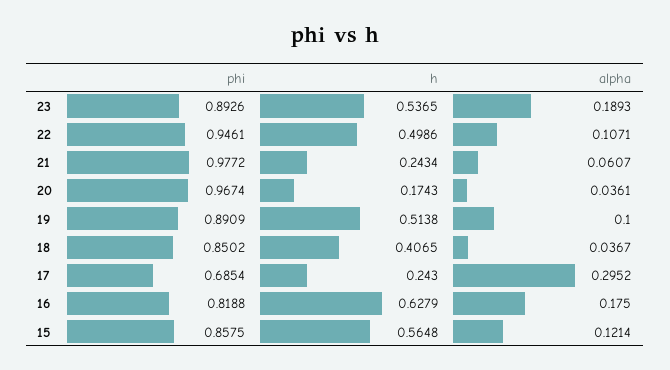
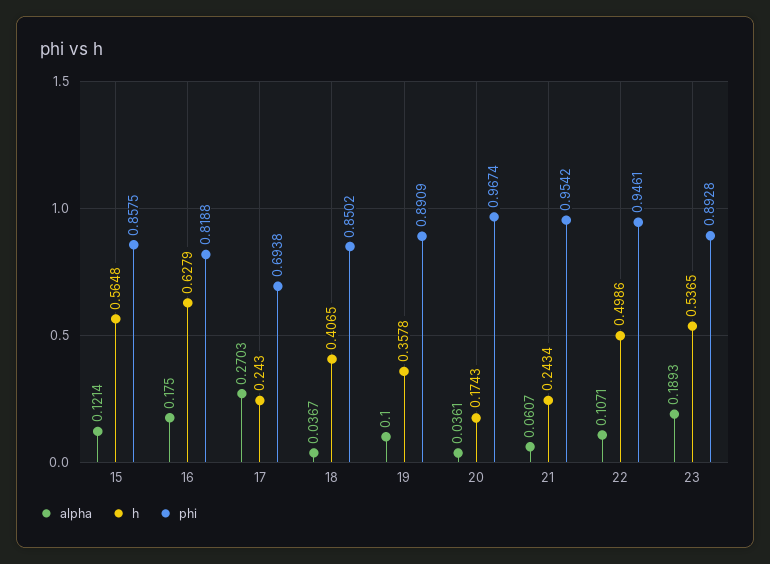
phi, 23: 0.8926 -> 0.8928
phi, 21: 0.9772 -> 0.9542
h, 19: 0.5138 -> 0.3578
phi, 17: 0.6854 -> 0.6938
alpha, 17: 0.2952 -> 0.2703

